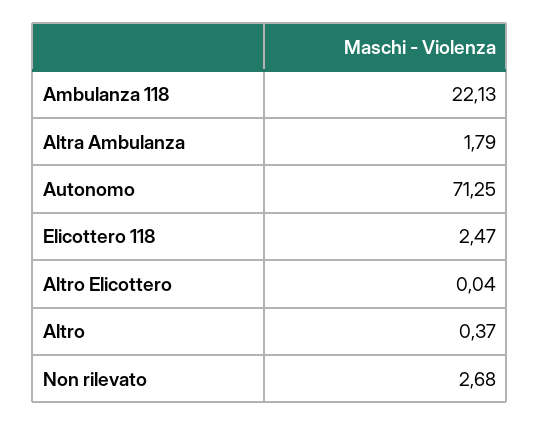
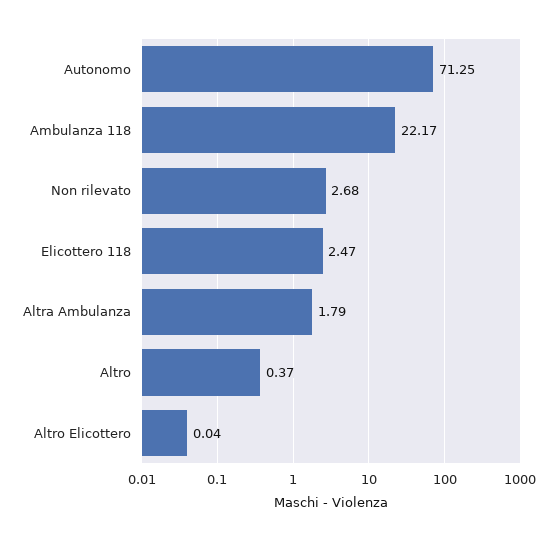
Ambulanza 118: 22.13 -> 22.17

